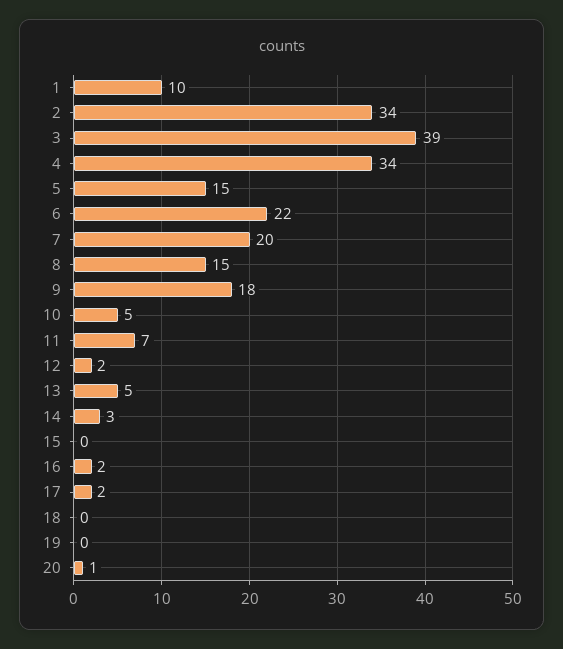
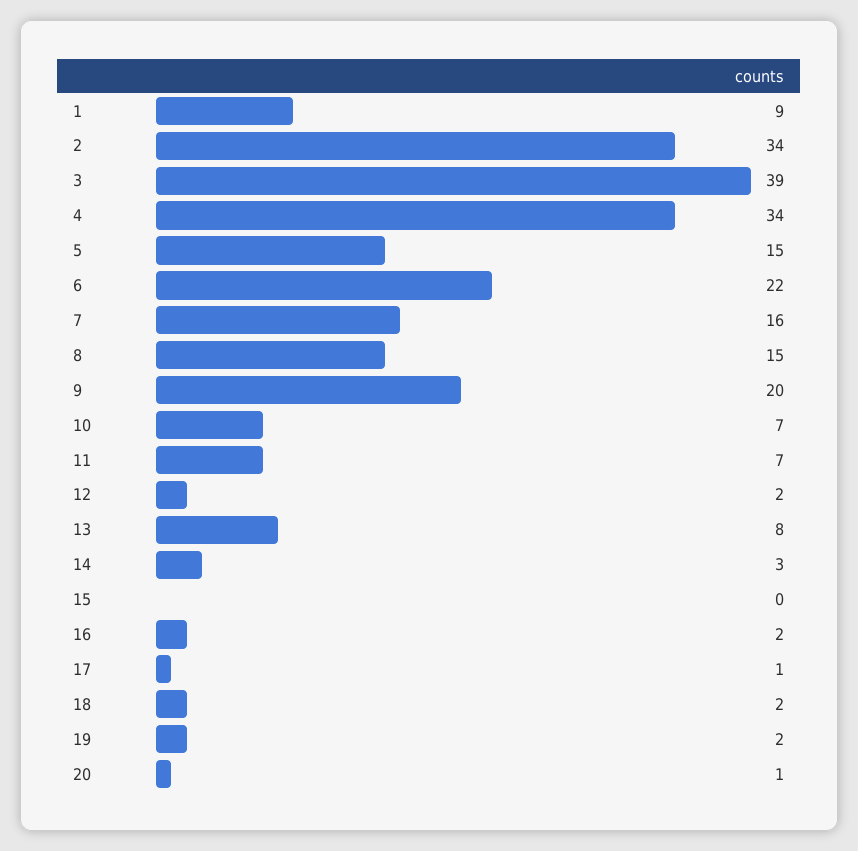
1: 10 -> 9
7: 20 -> 16
9: 18 -> 20
10: 5 -> 7
13: 5 -> 8
17: 2 -> 1
18: 0 -> 2
19: 0 -> 2

